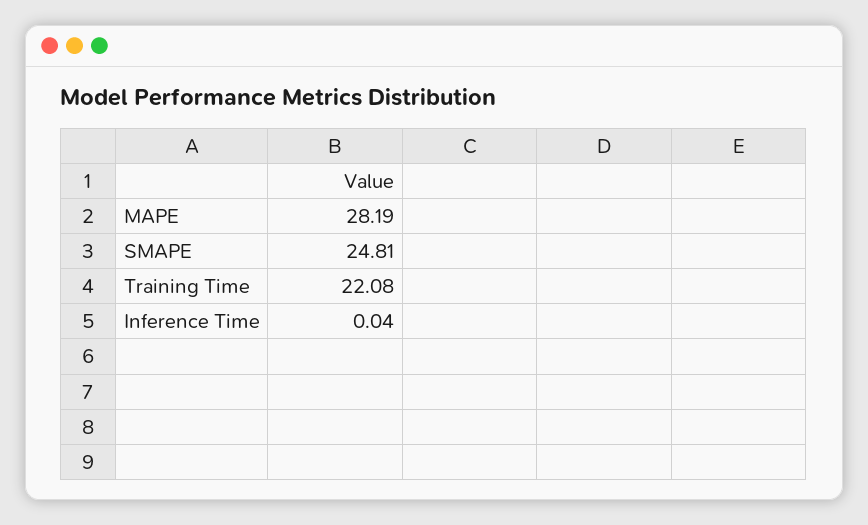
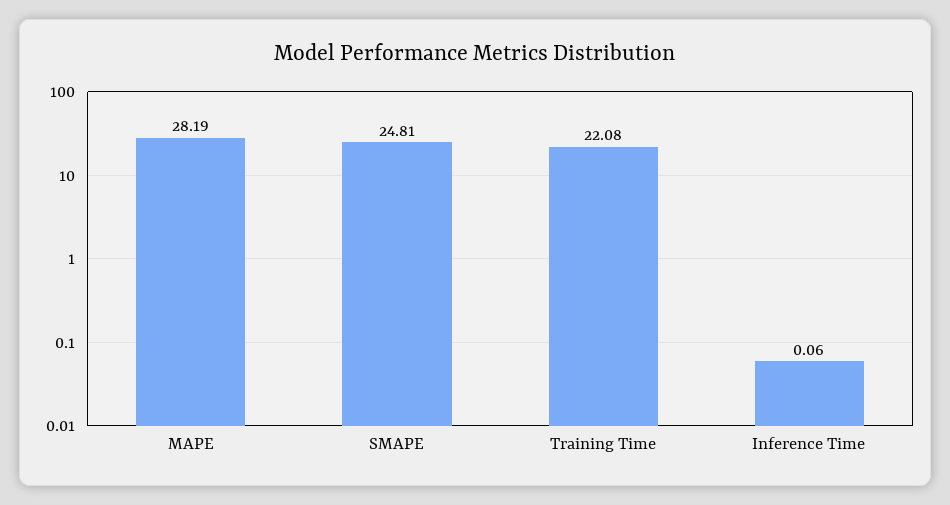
Inference Time: 0.04 -> 0.06

